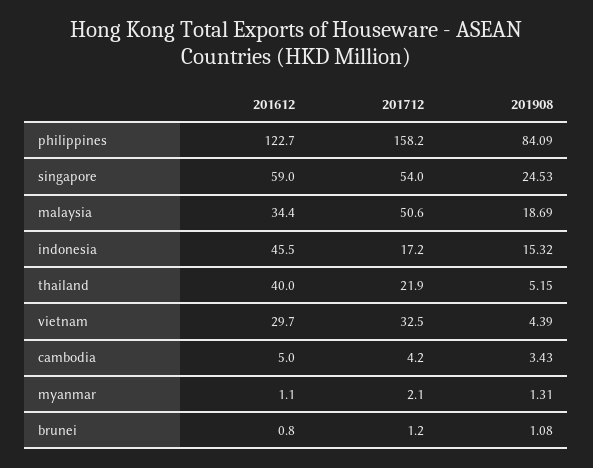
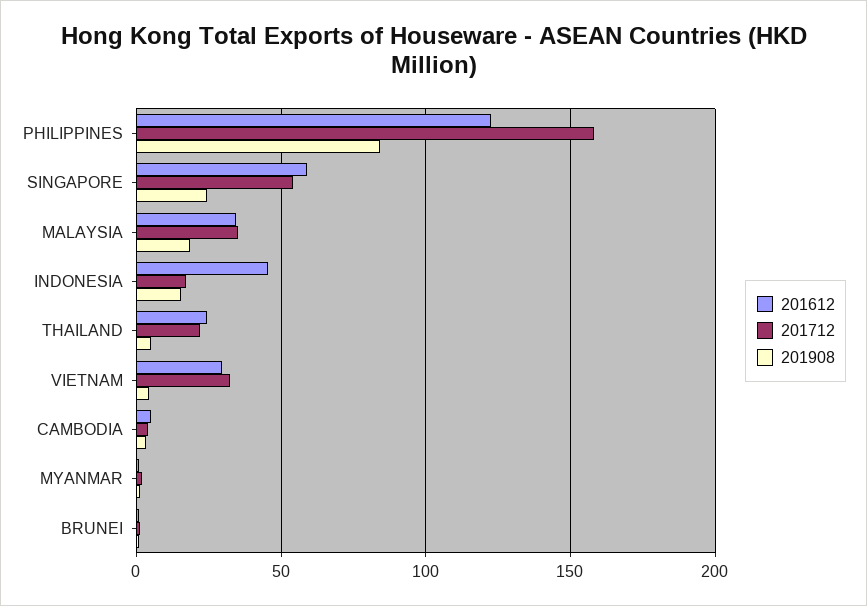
201712, malaysia: 50.6 -> 35
201612, thailand: 40 -> 25

